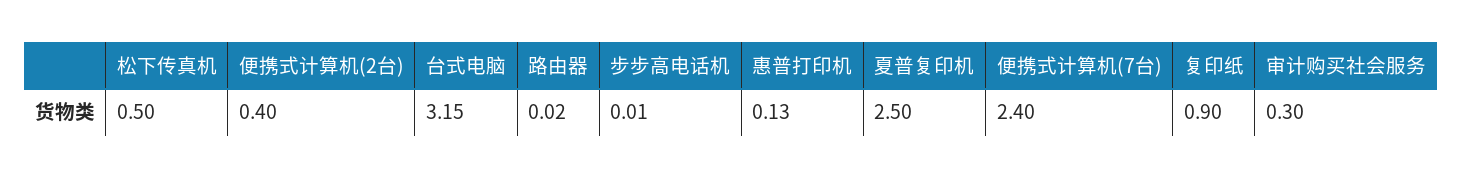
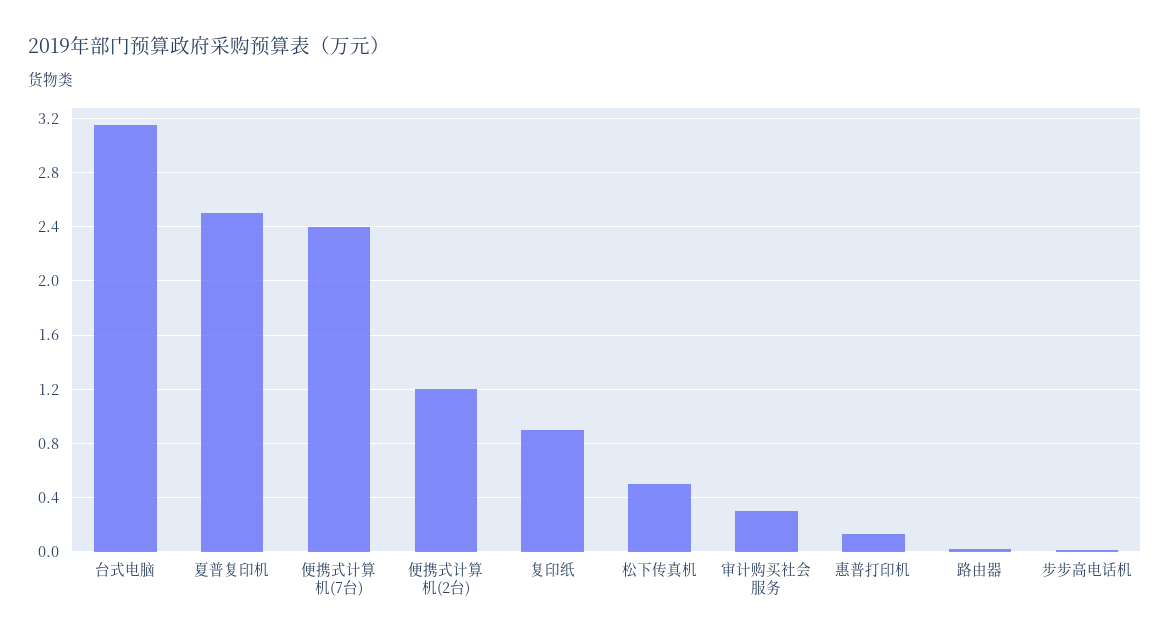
便携式计算机(2台): 0.4 -> 1.2

